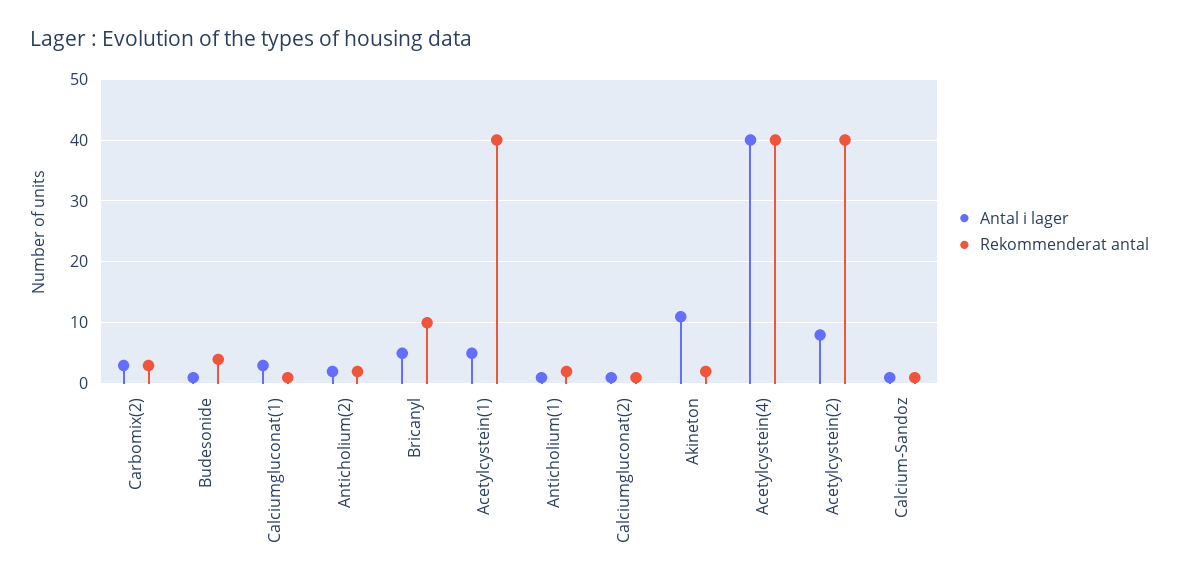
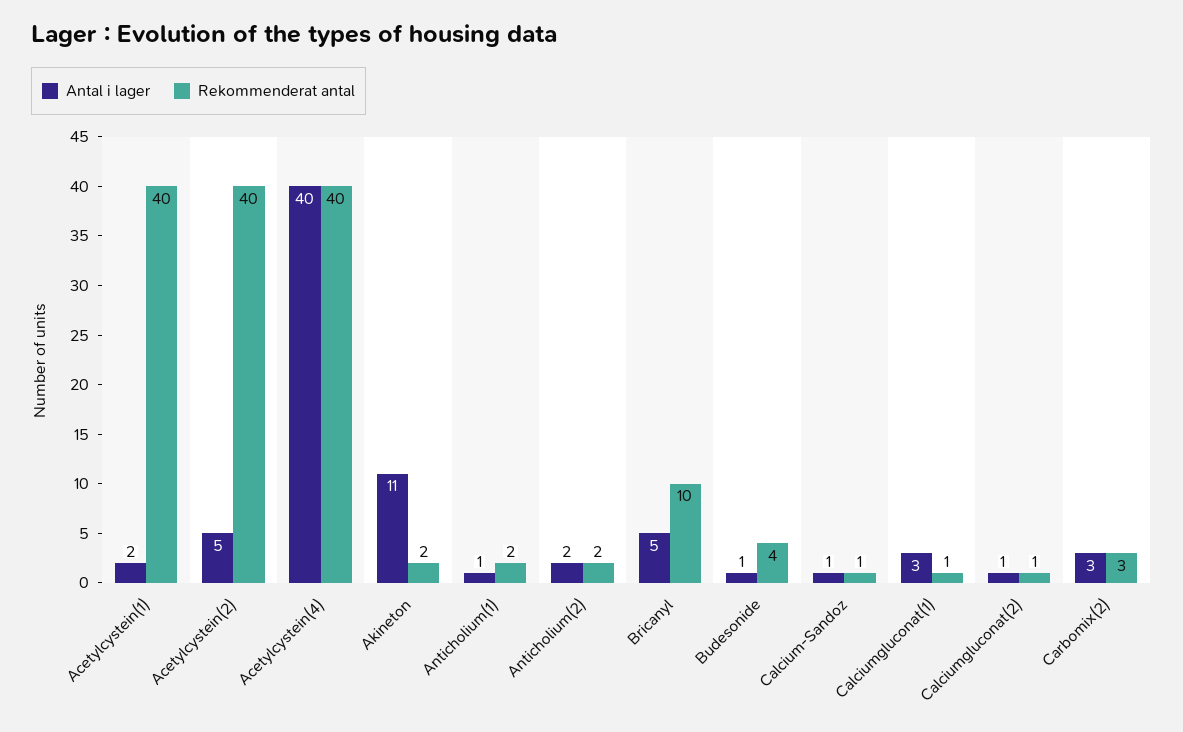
Antal i lager, Acetylcystein(1): 5 -> 2
Antal i lager, Acetylcystein(2): 8 -> 5

